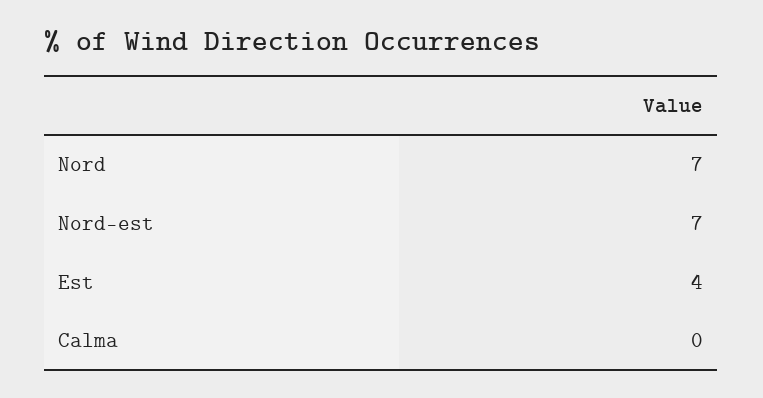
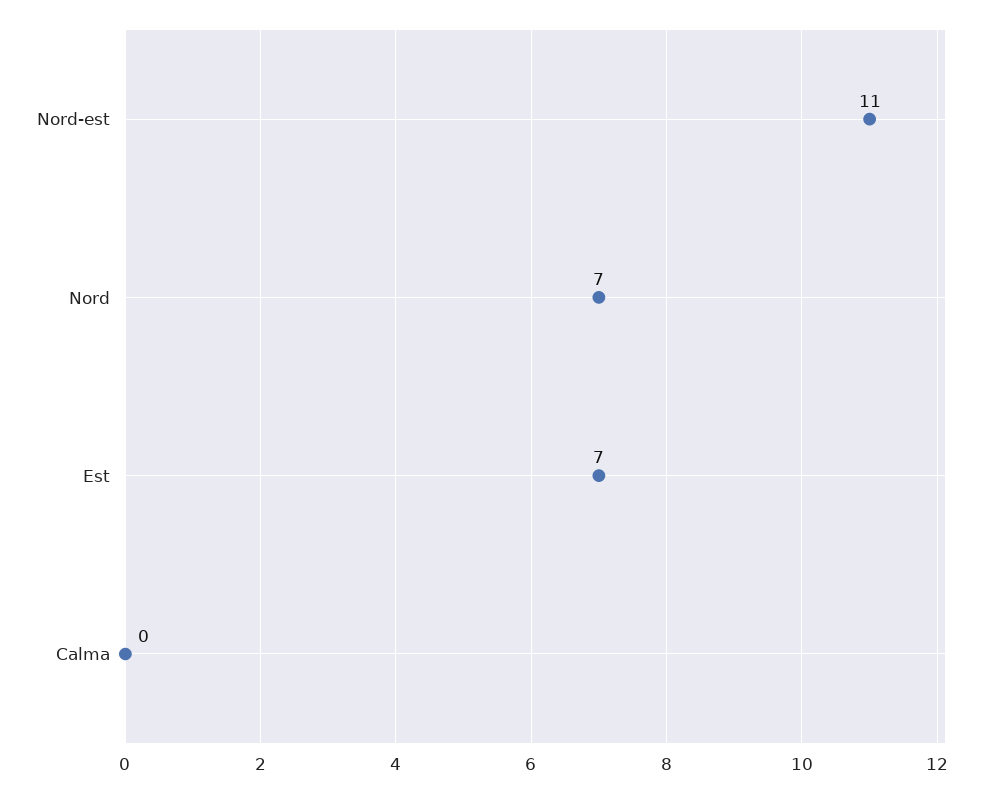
Nord-est: 7 -> 11
Est: 4 -> 7

